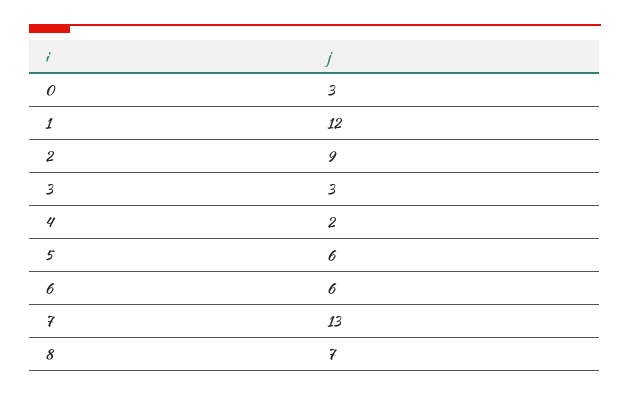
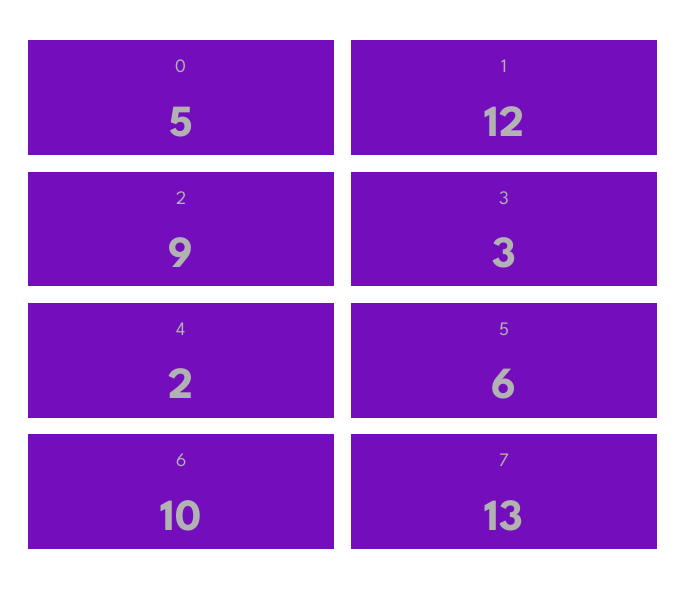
0: 3 -> 5
6: 6 -> 10
8: 7 -> none

